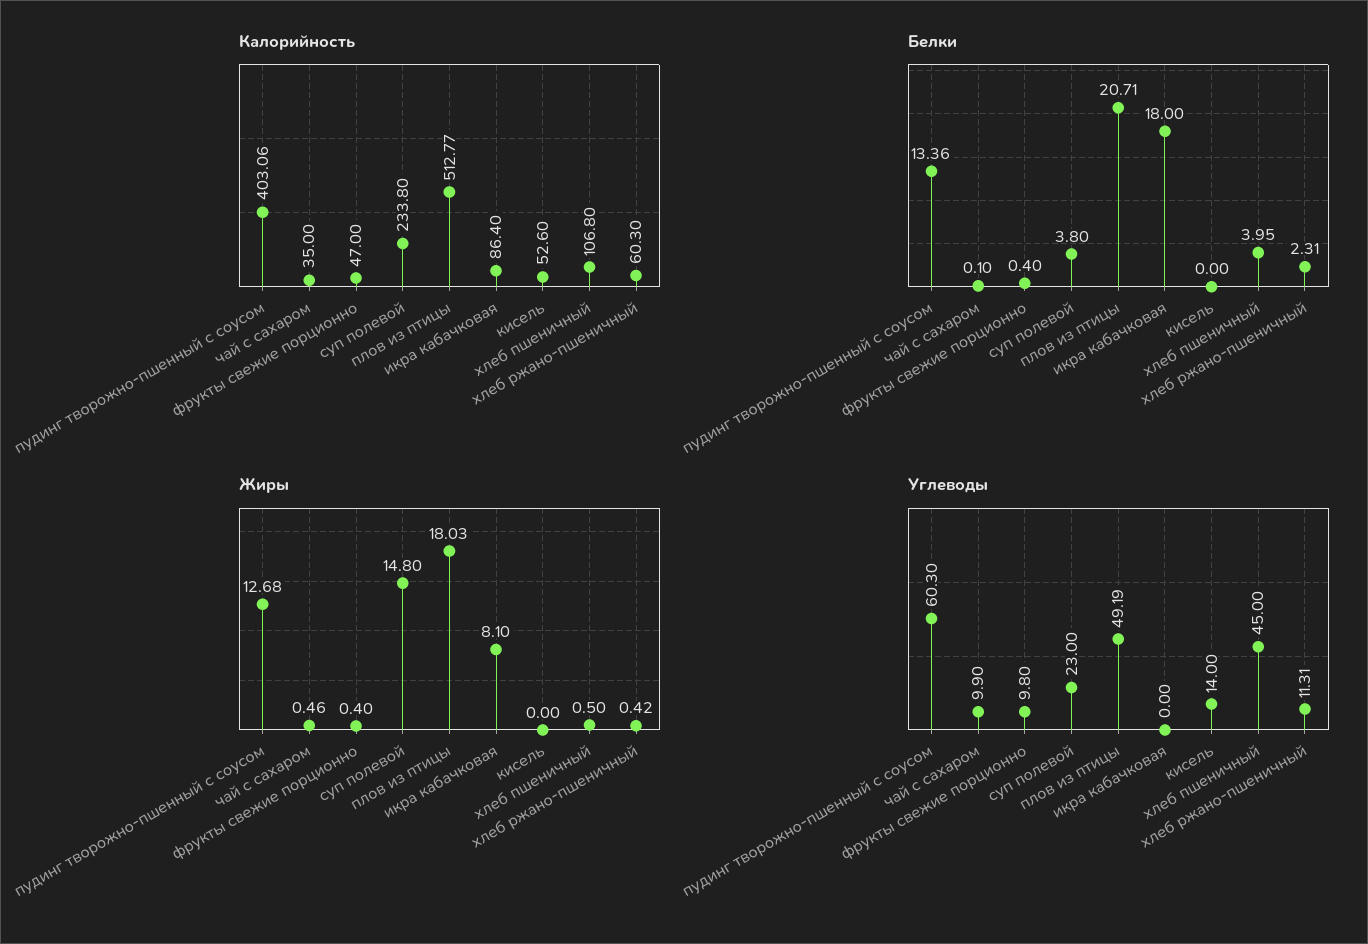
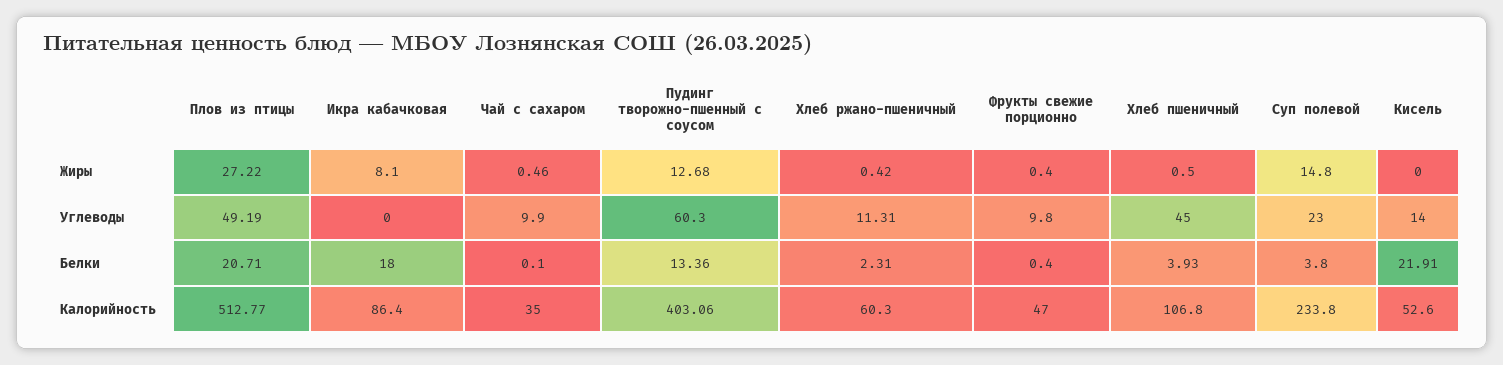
Белки, кисель: 0 -> 21.91
Белки, хлеб пшеничный: 3.95 -> 3.93
Жиры, плов из птицы: 18.03 -> 27.22

